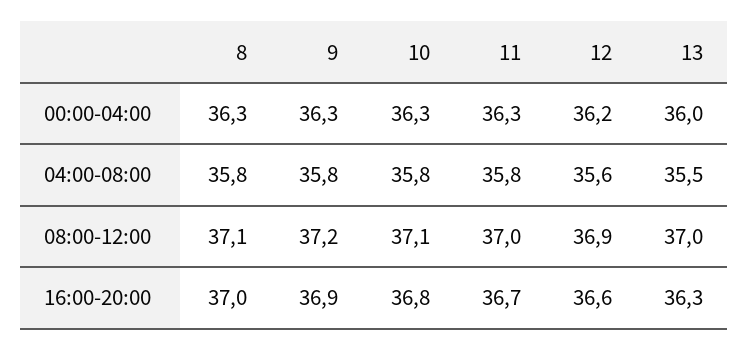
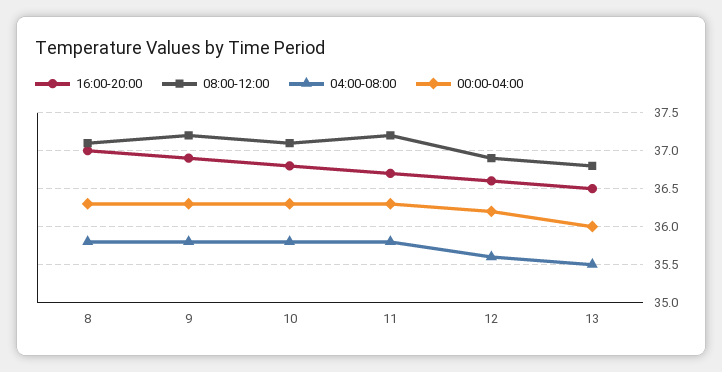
08:00-12:00, 11: 37 -> 37.2
08:00-12:00, 13: 37 -> 36.8
16:00-20:00, 13: 36.3 -> 36.5

